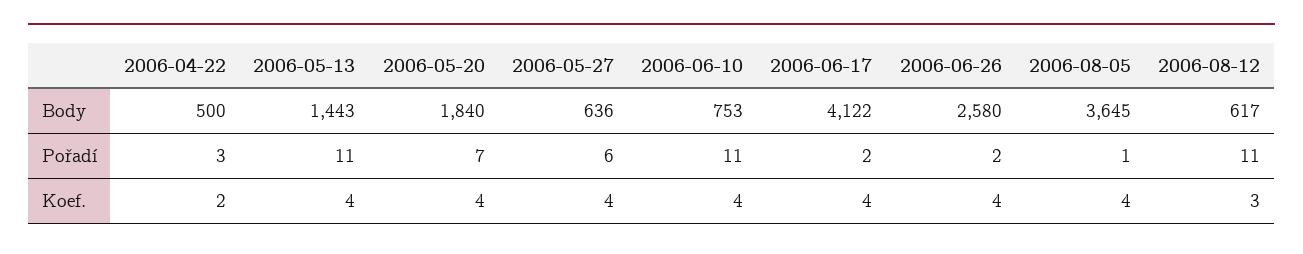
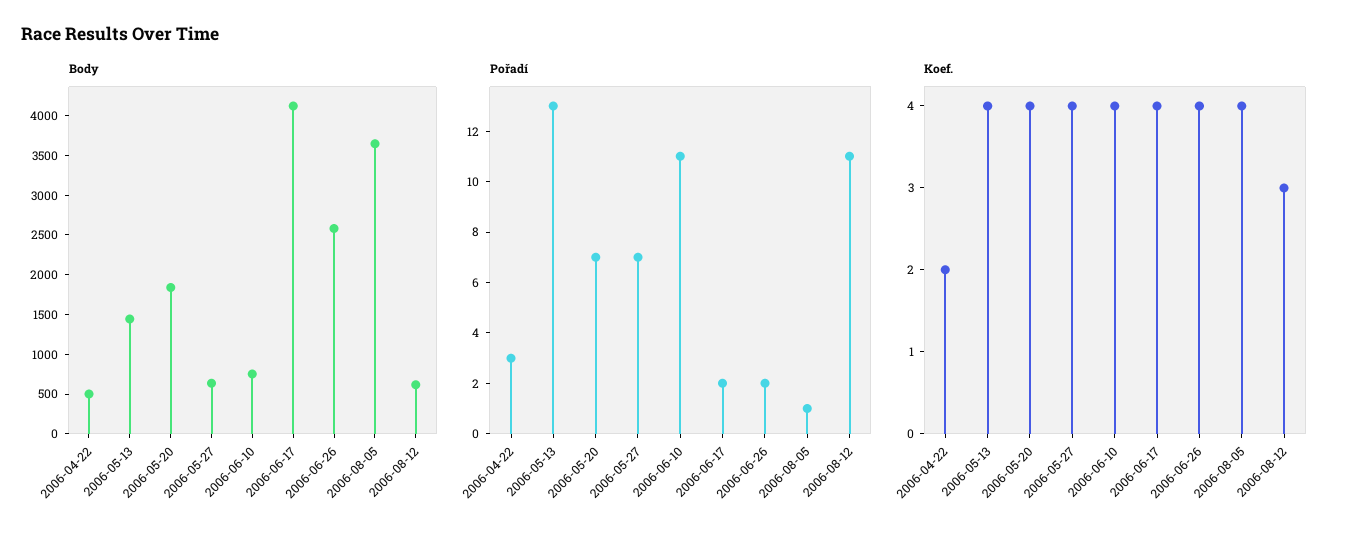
Pořadí, 2006-05-13: 11 -> 13
Pořadí, 2006-05-27: 6 -> 7

